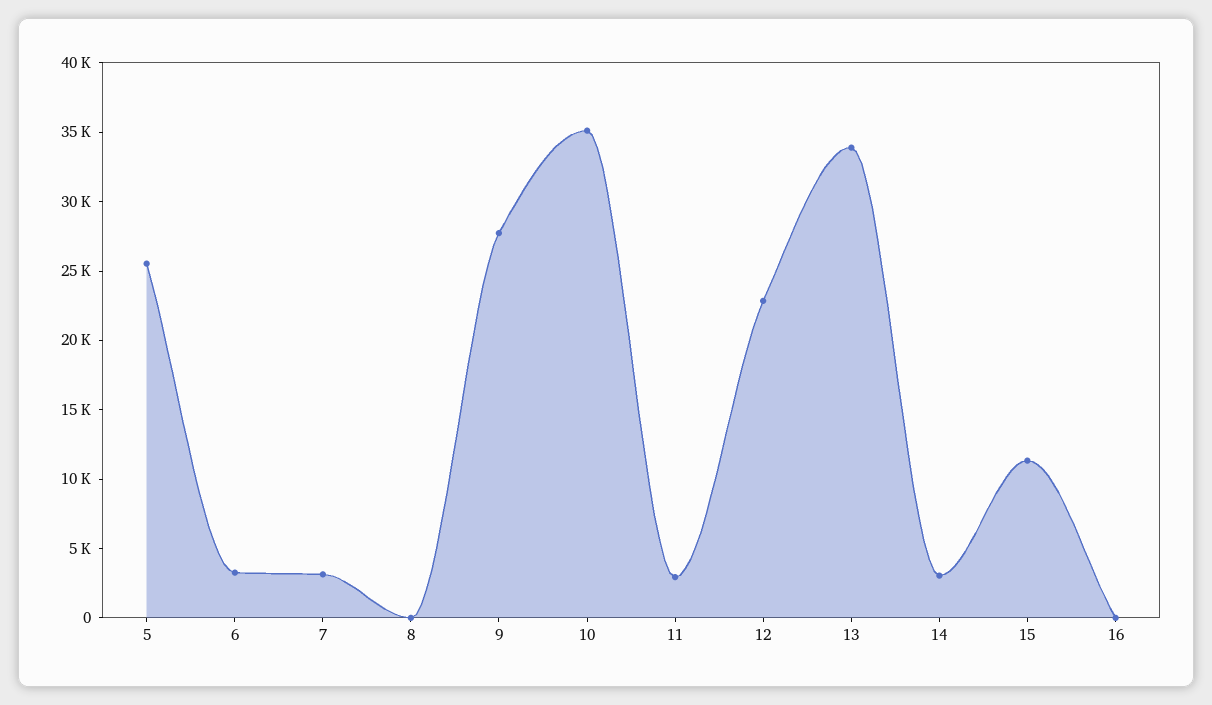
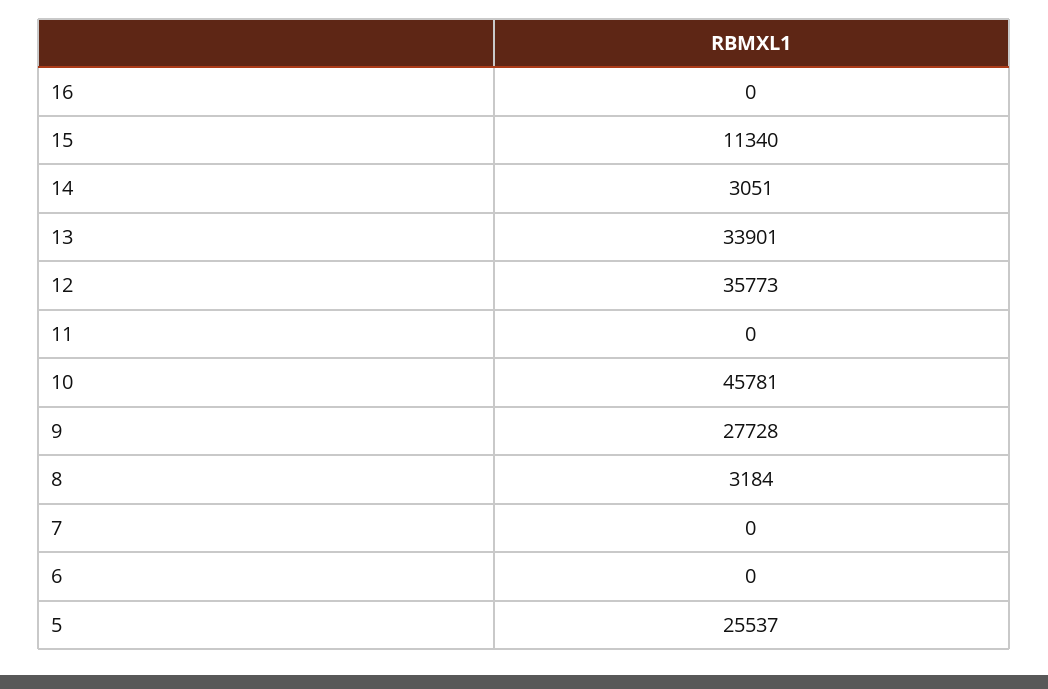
6: 3000 -> 0
7: 3000 -> 0
8: 0 -> 3184
10: 35000 -> 45781
11: 3000 -> 0
12: 23000 -> 35773

